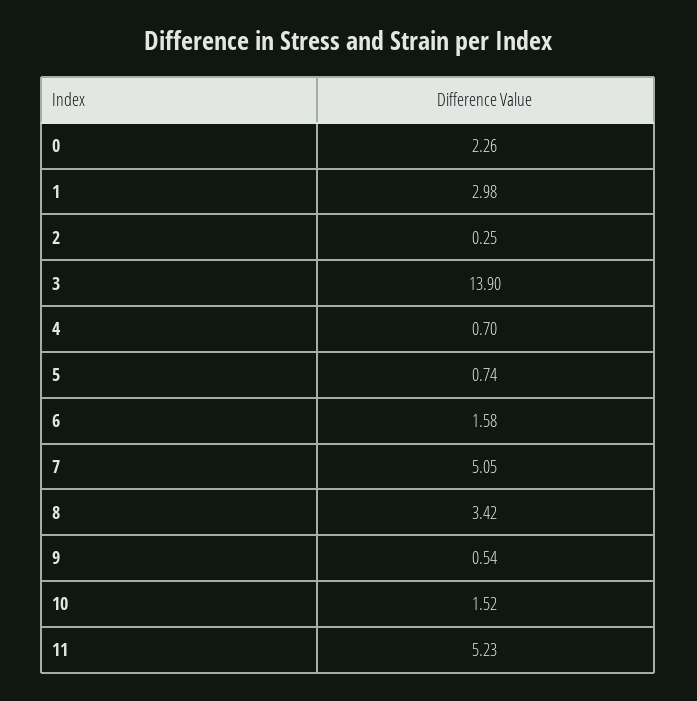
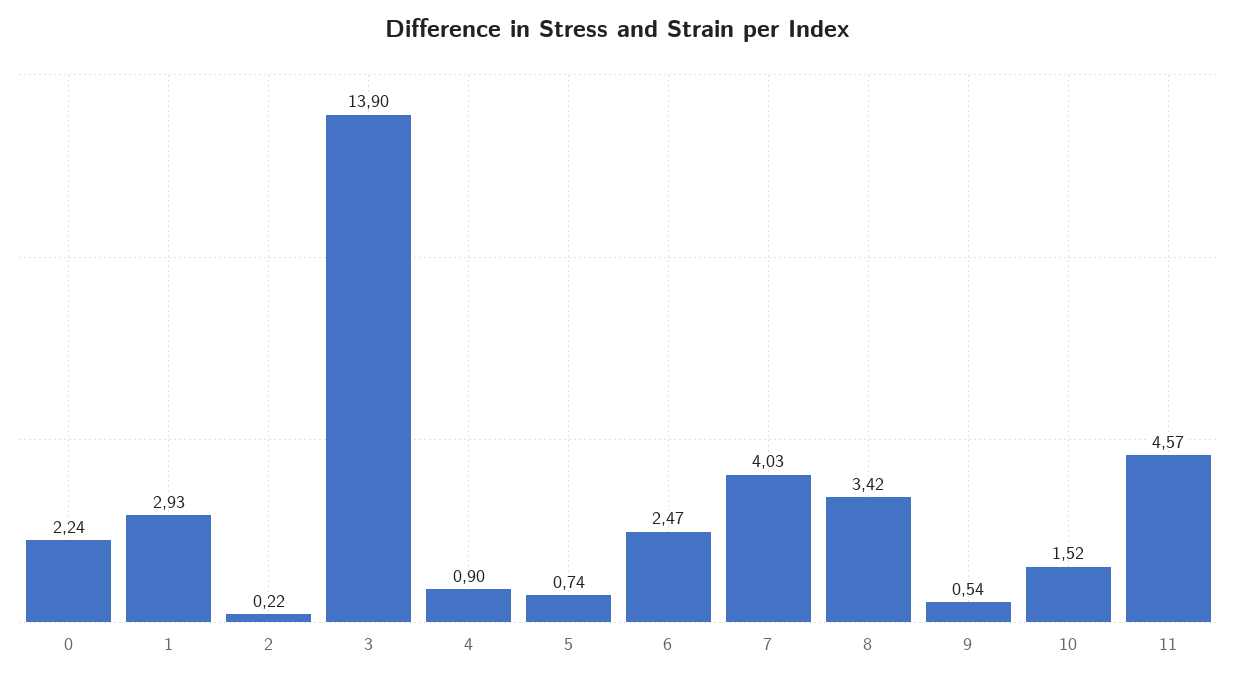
0: 2.26 -> 2.24
1: 2.98 -> 2.93
2: 0.25 -> 0.22
4: 0.7 -> 0.9
6: 1.58 -> 2.47
7: 5.05 -> 4.03
11: 5.23 -> 4.57

